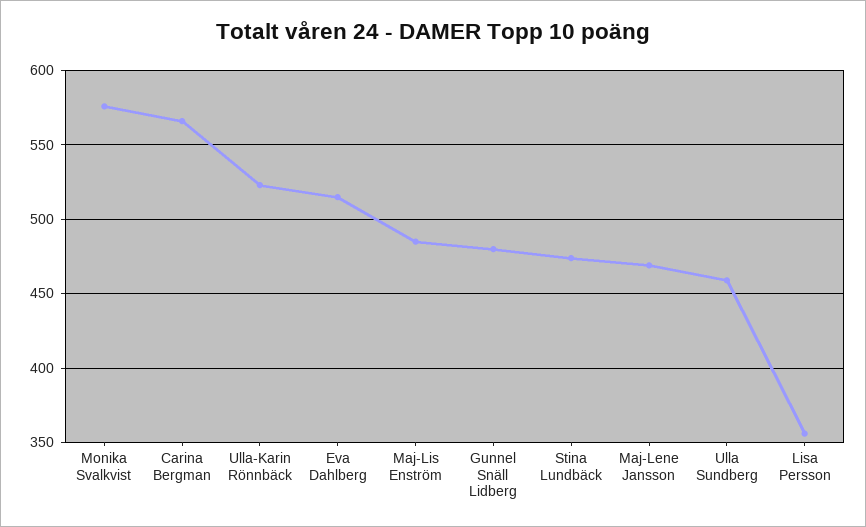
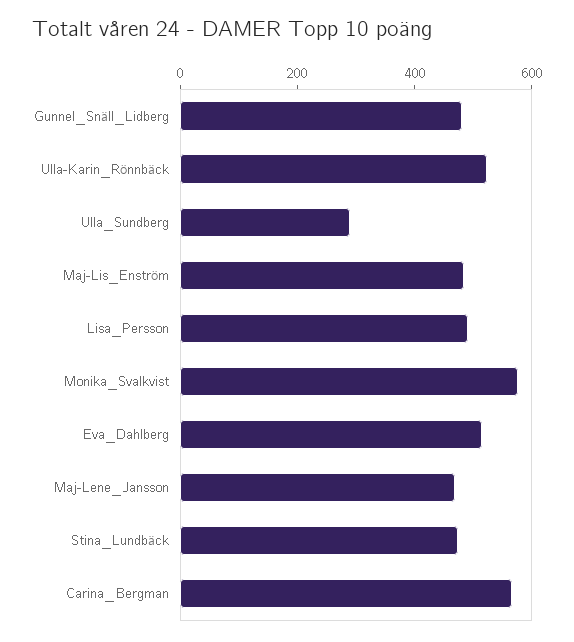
Ulla Sundberg: 460 -> 300
Lisa Persson: 355 -> 500

